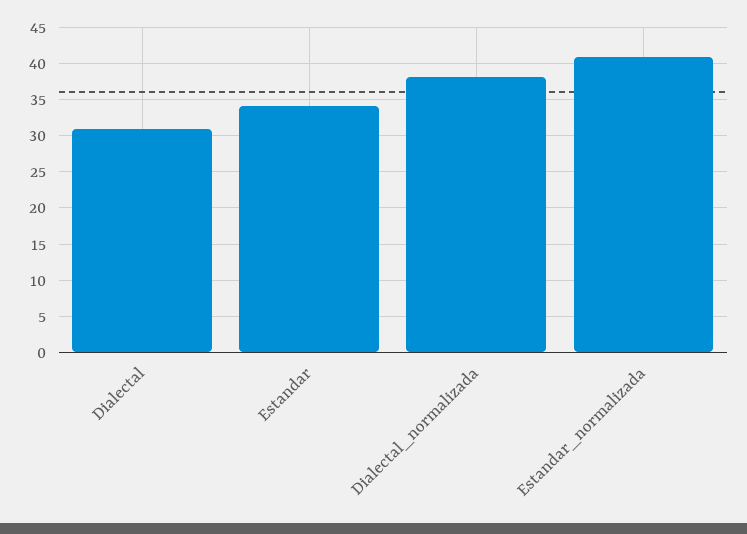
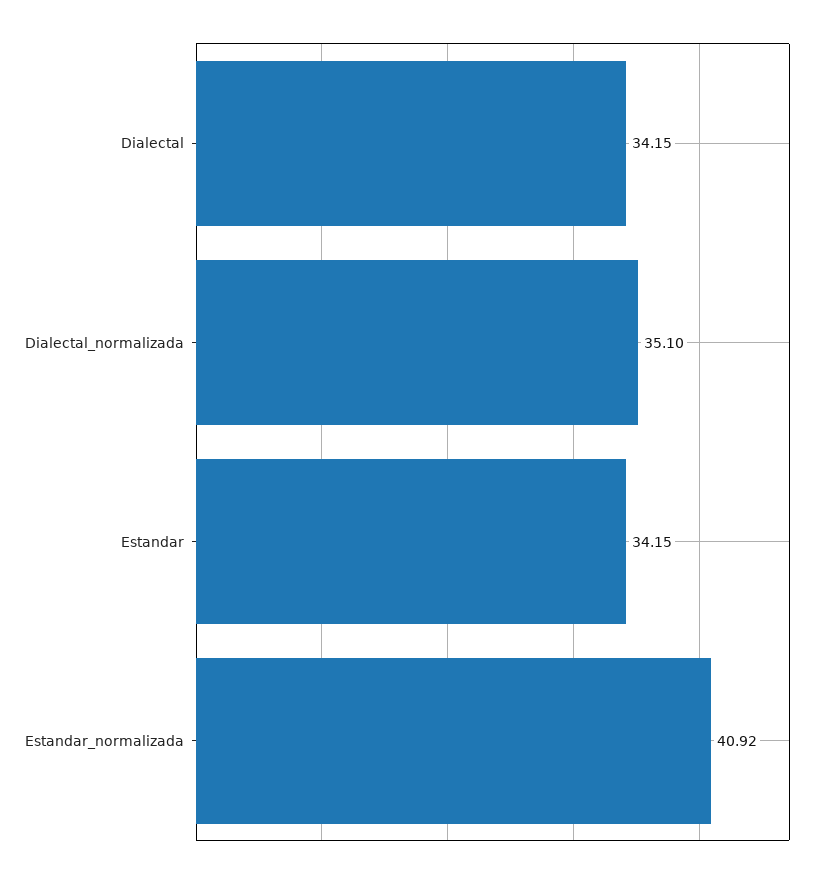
Dialectal: 31 -> 34.15
Dialectal_normalizada: 38 -> 35.1

